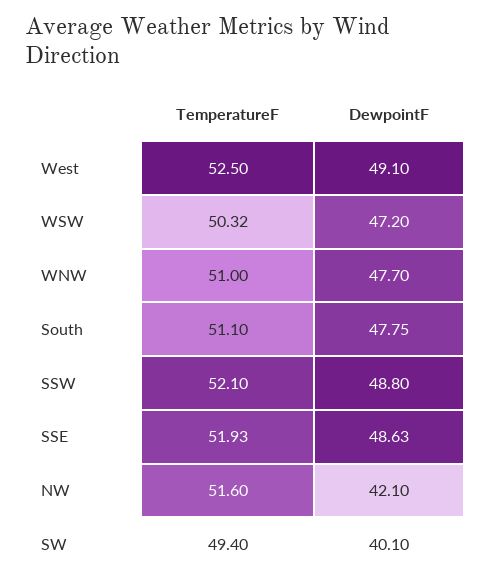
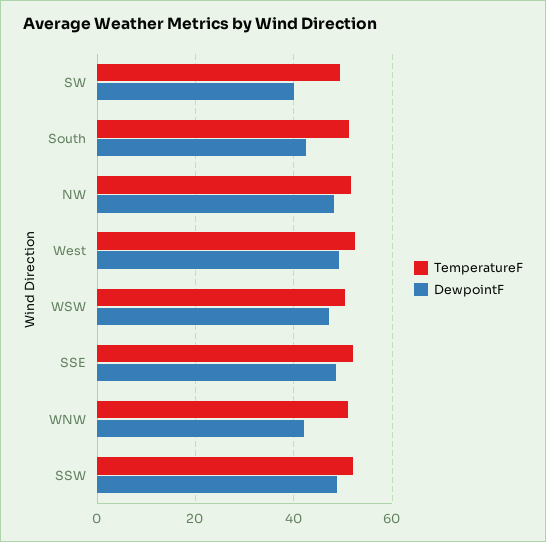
DewpointF, WNW: 47.7 -> 42
DewpointF, South: 47.75 -> 42
DewpointF, NW: 42.1 -> 48

